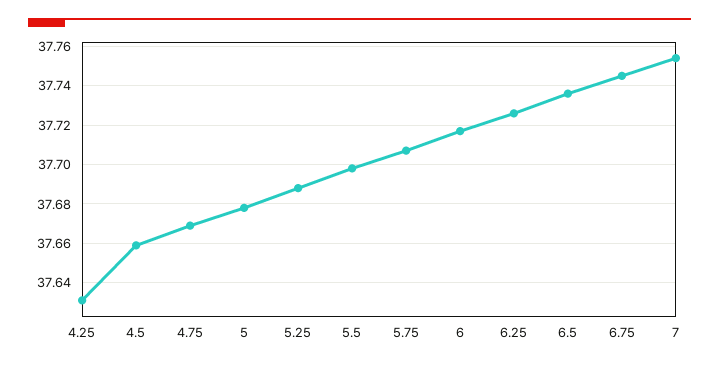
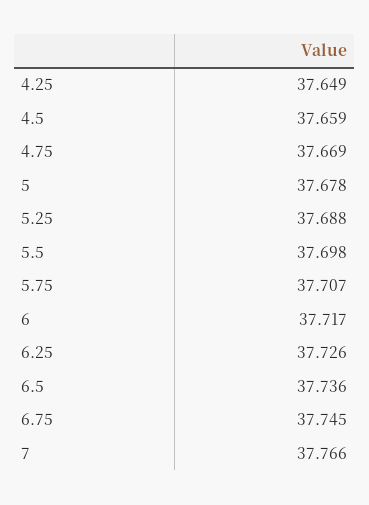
4.25: 37.63 -> 37.649
7: 37.755 -> 37.766

